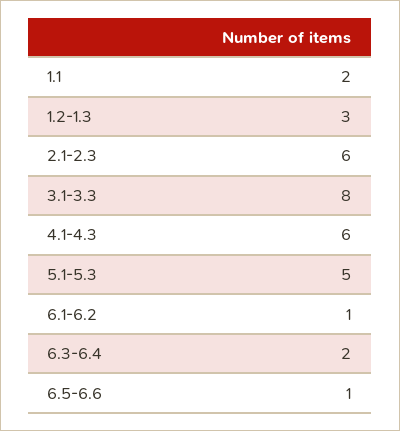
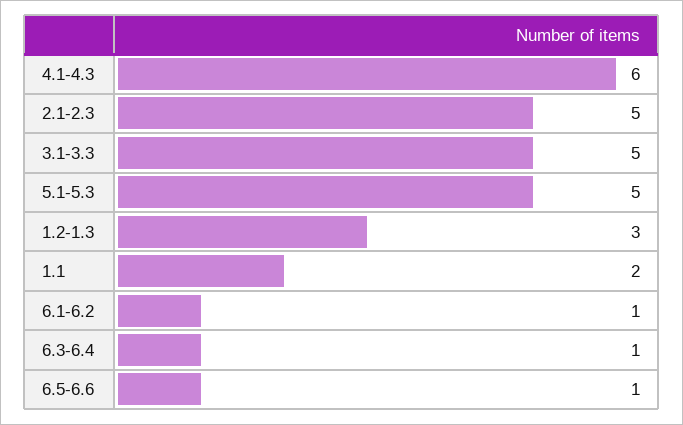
2.1-2.3: 6 -> 5
3.1-3.3: 8 -> 5
6.3-6.4: 2 -> 1

